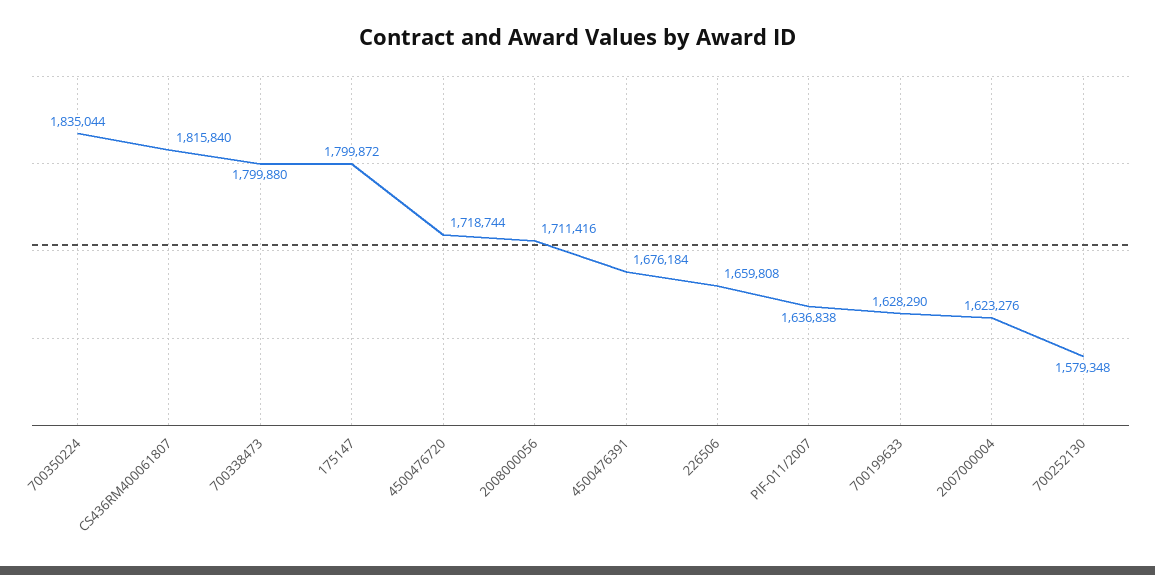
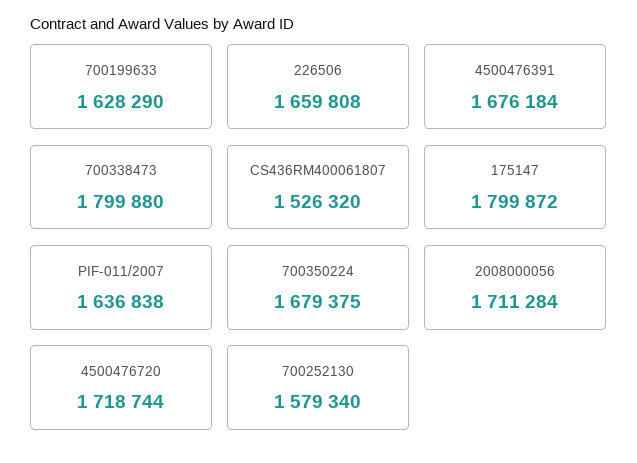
700350224: 1835044 -> 1679375
CS436RM400061807: 1815840 -> 1526320
2008000056: 1711416 -> 1711284
2007000004: 1623276 -> none
700252130: 1579348 -> 1579340

